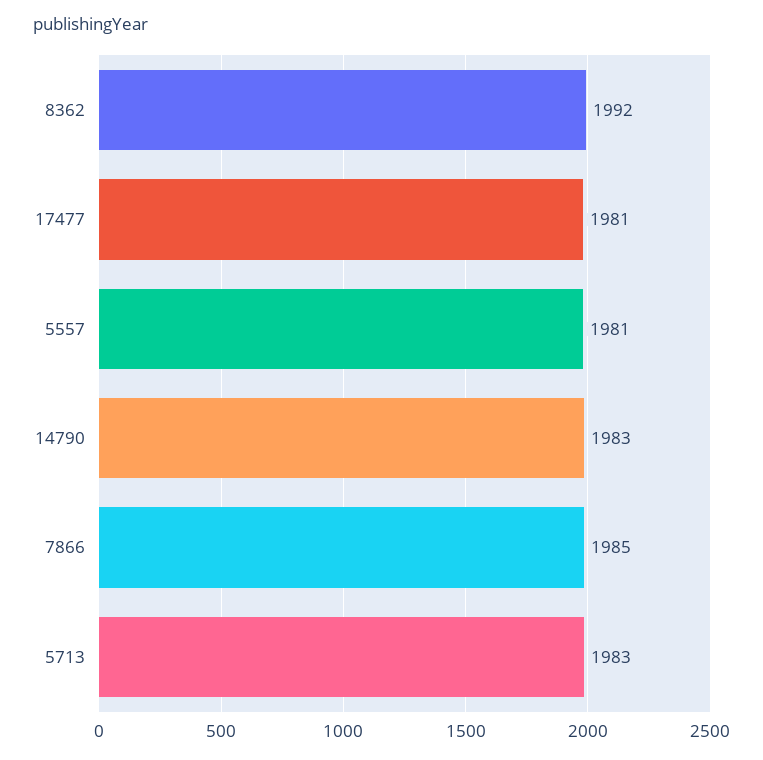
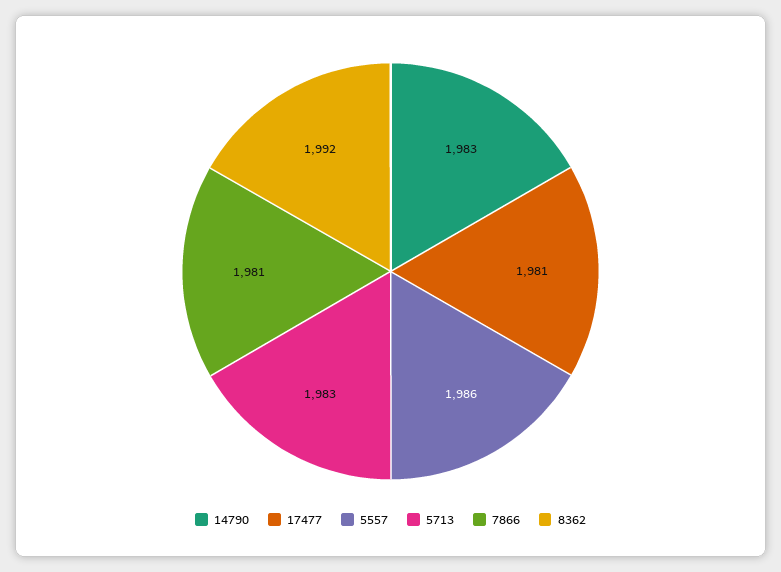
5557: 1981 -> 1986
7866: 1985 -> 1981

